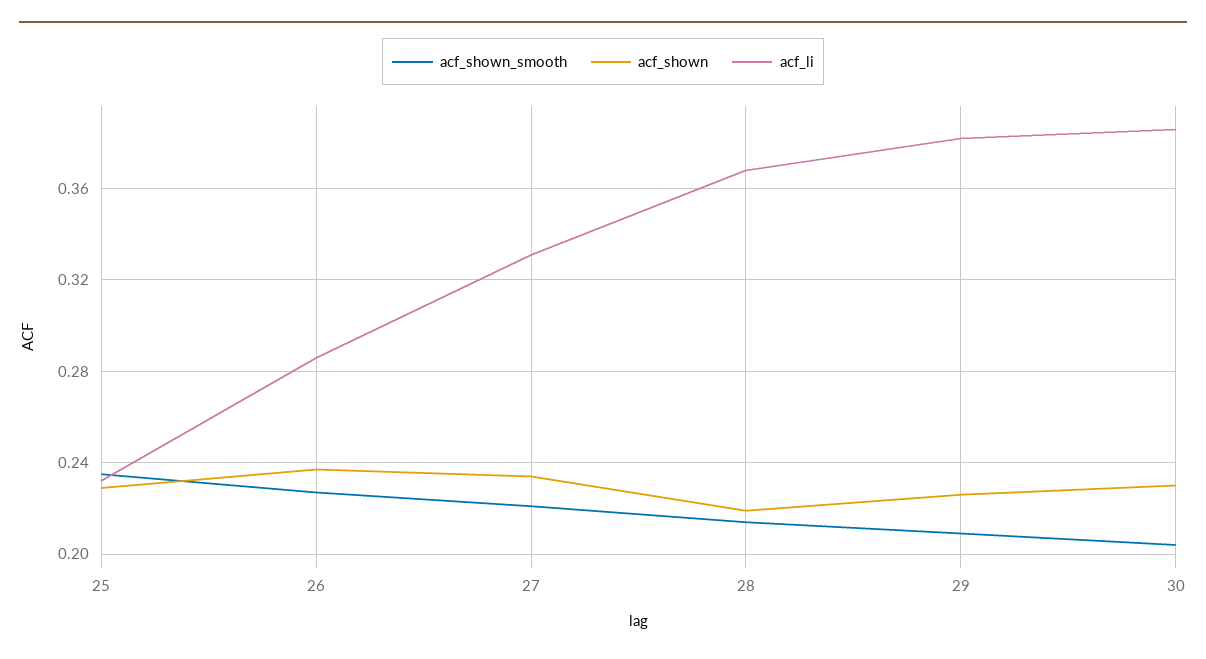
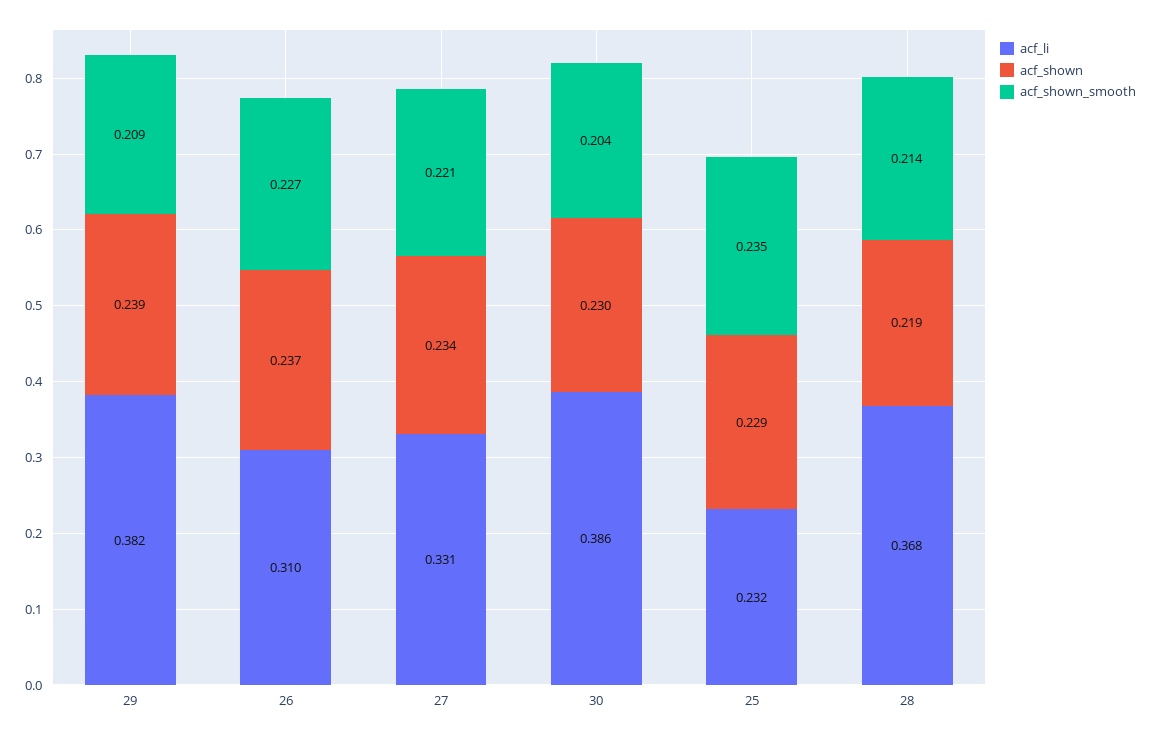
acf_li, 26: 0.285 -> 0.31
acf_shown, 29: 0.225 -> 0.239

